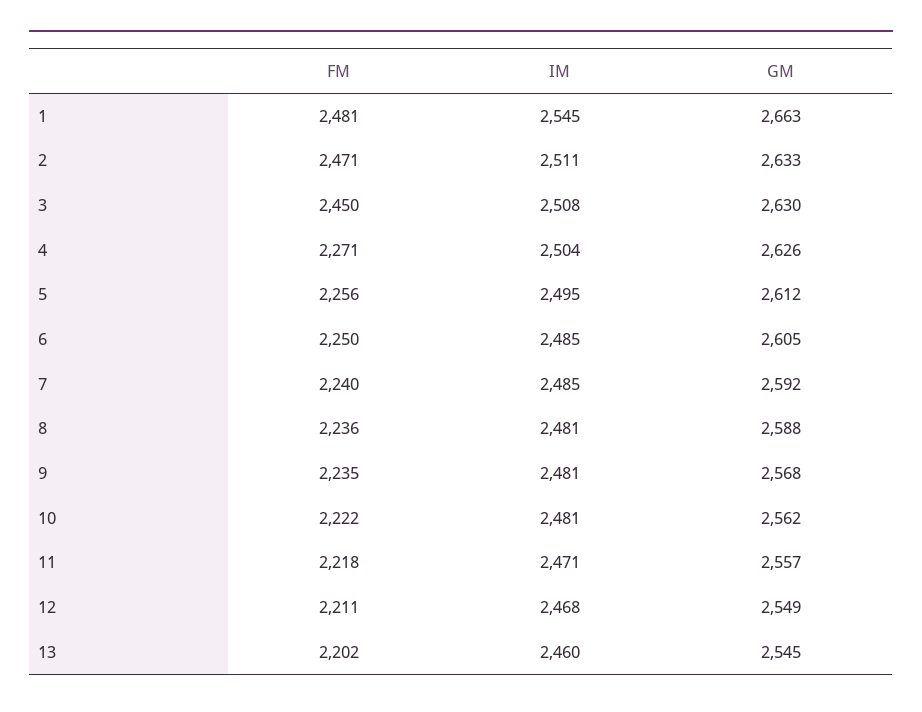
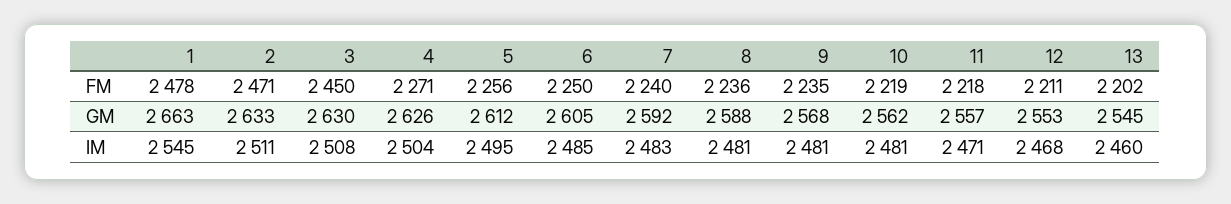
FM, 1: 2481 -> 2478
IM, 7: 2485 -> 2483
FM, 10: 2222 -> 2219
GM, 12: 2549 -> 2553

